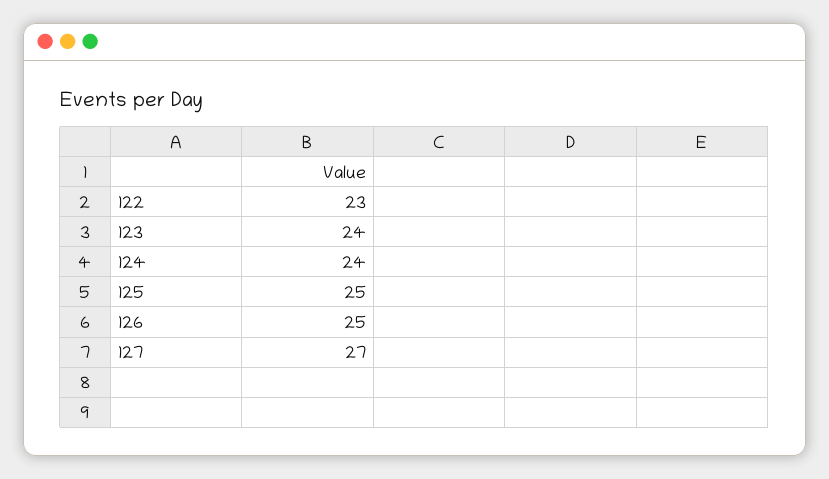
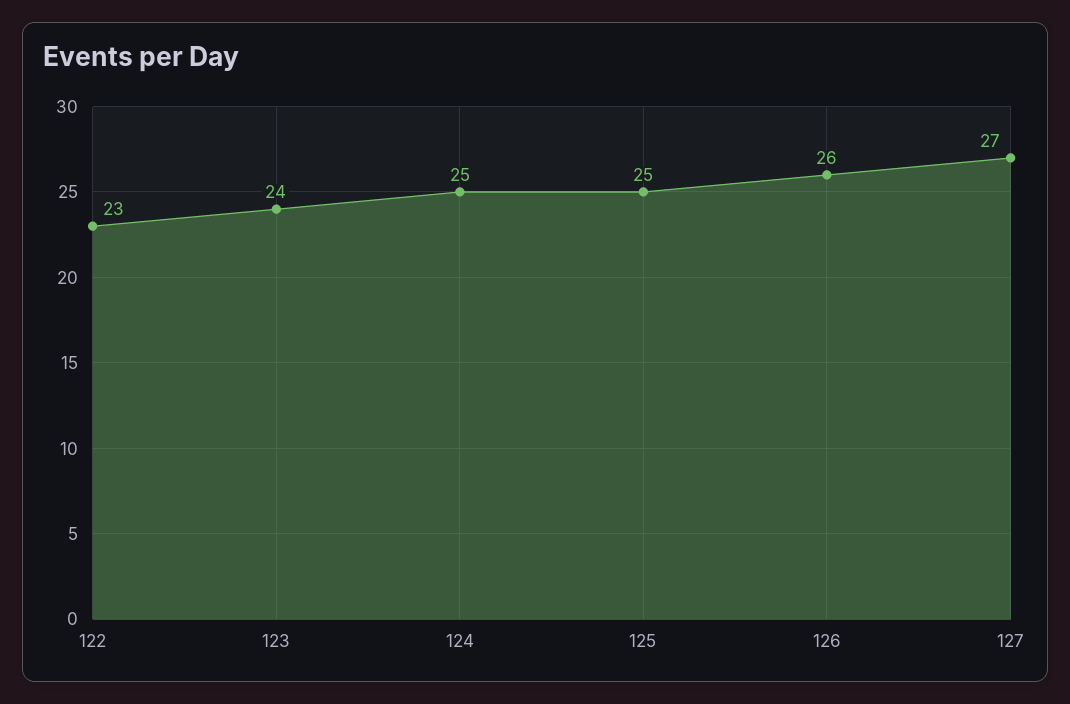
124: 24 -> 25
126: 25 -> 26

